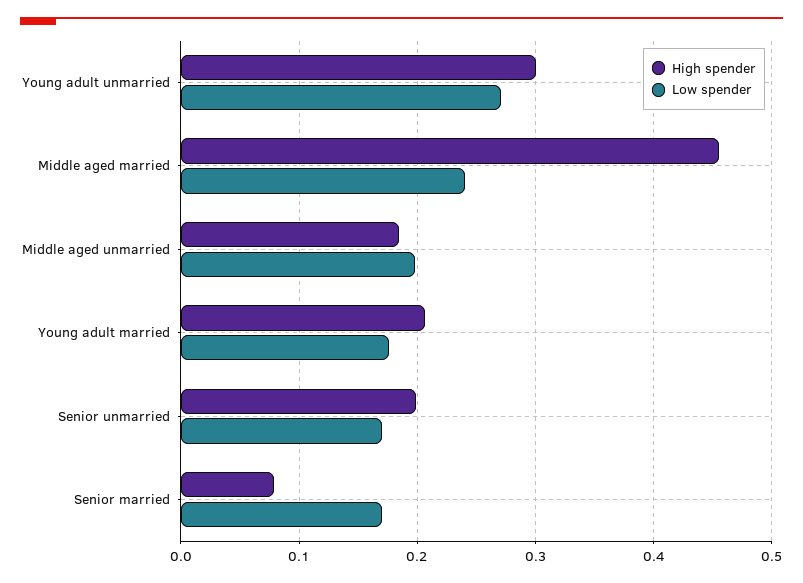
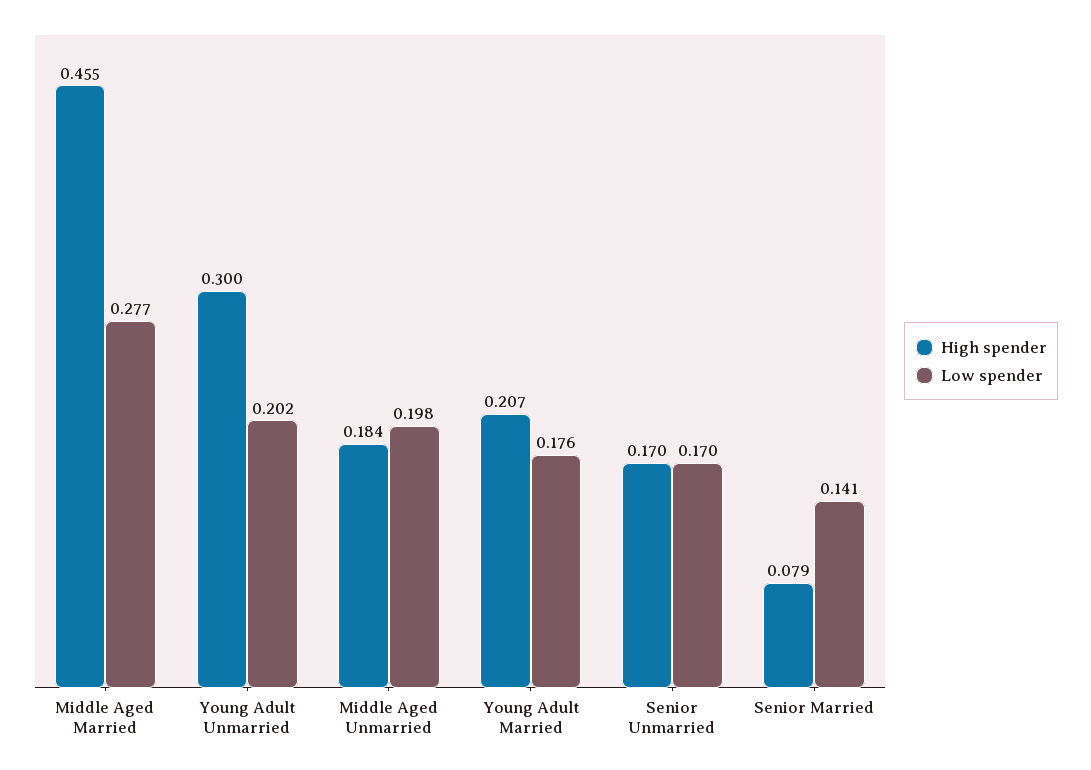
Low spender, Young adult unmarried: 0.27 -> 0.202
Low spender, Middle aged married: 0.24 -> 0.277
High spender, Senior unmarried: 0.2 -> 0.17
Low spender, Senior married: 0.17 -> 0.141

